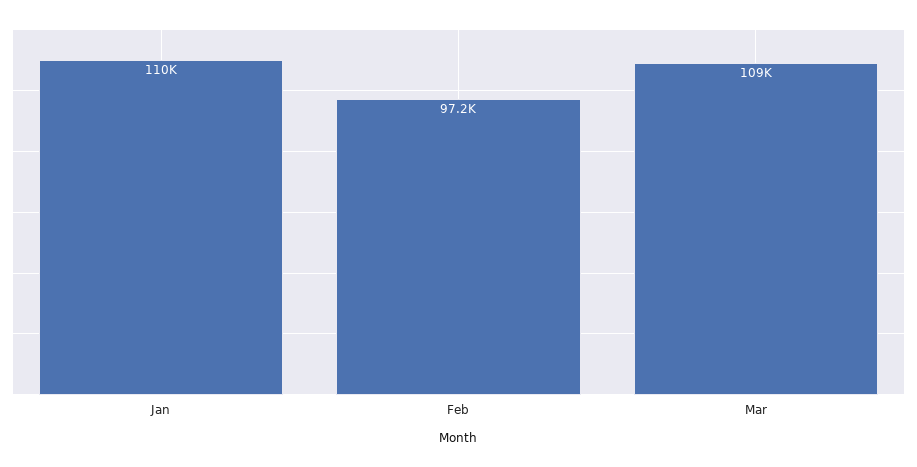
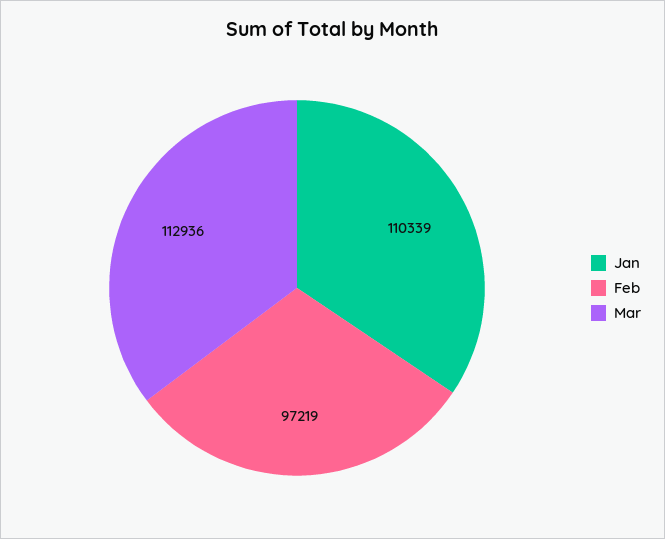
Mar: 109000 -> 112936

